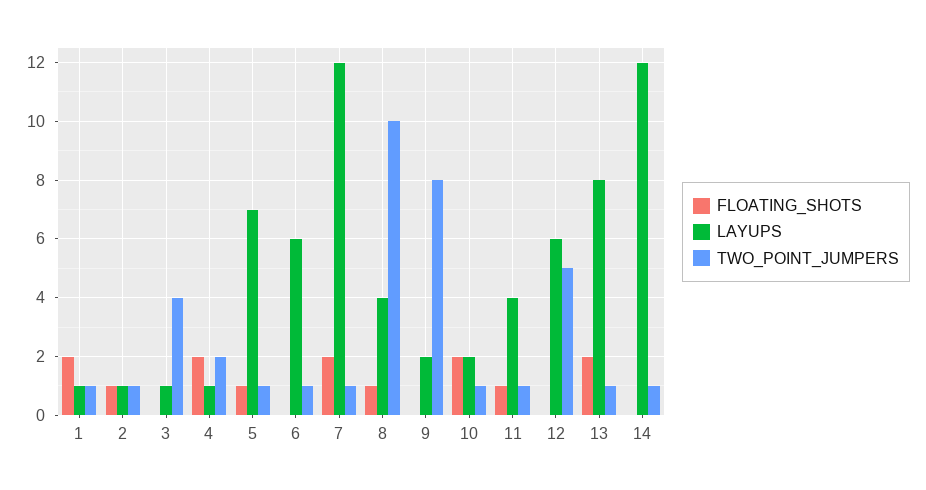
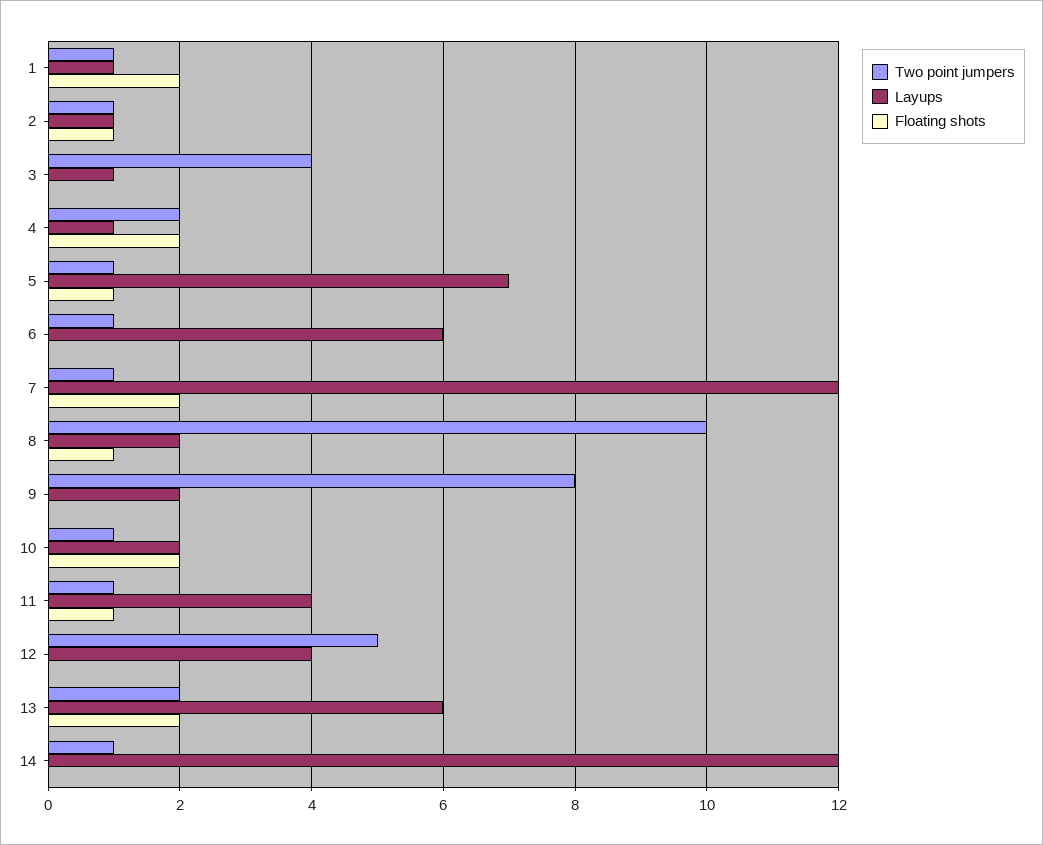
LAYUPS, 8: 4 -> 2
LAYUPS, 12: 6 -> 4
LAYUPS, 13: 8 -> 6
TWO_POINT_JUMPERS, 13: 1 -> 2

